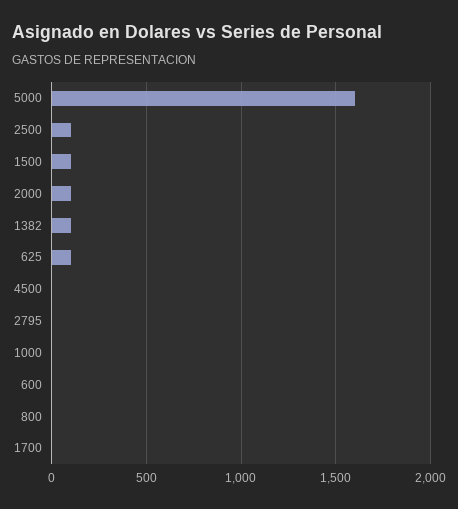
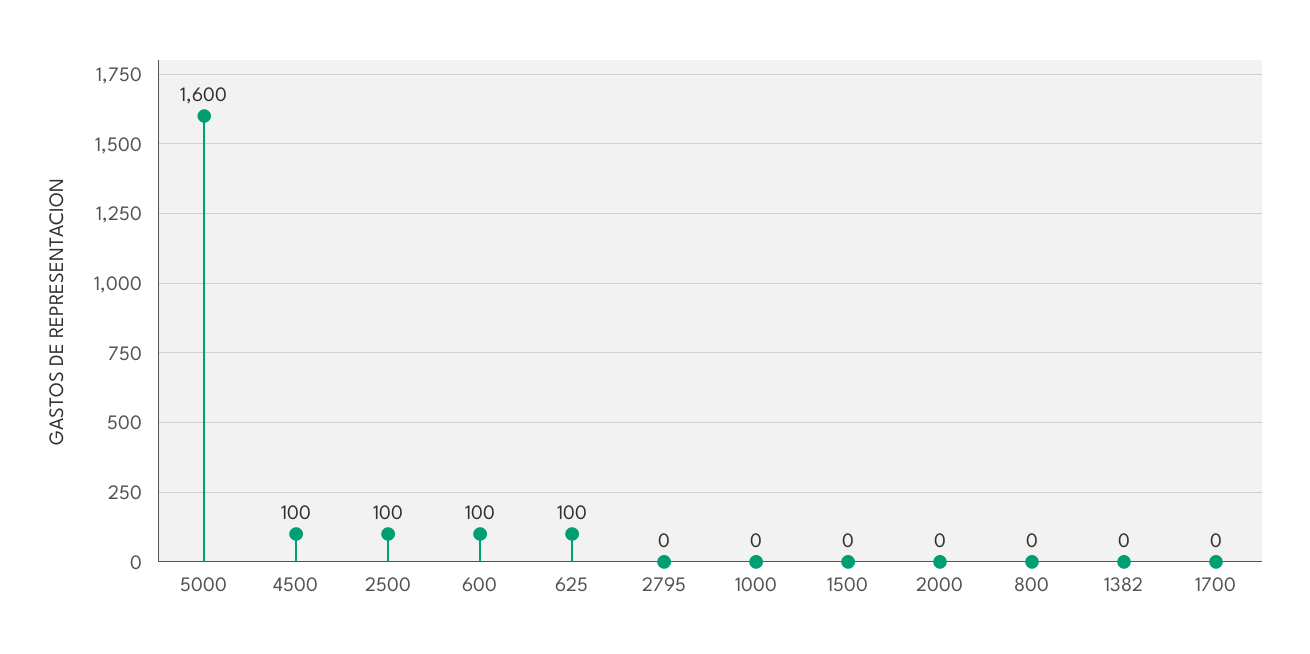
1500: 100 -> 0
2000: 100 -> 0
1382: 100 -> 0
4500: 0 -> 100
600: 0 -> 100

